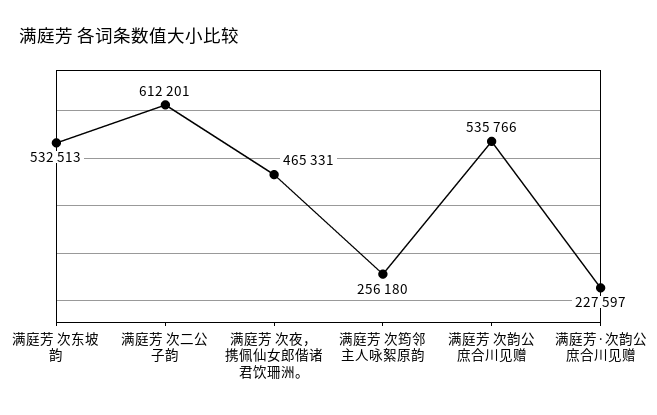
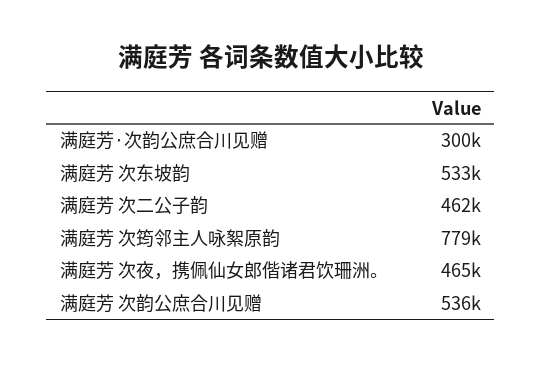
满庭芳 次二公子韵: 612201 -> 462000
满庭芳 次筠邻主人咏絮原韵: 256180 -> 779000
满庭芳·次韵公庶合川见赠: 227597 -> 300000

